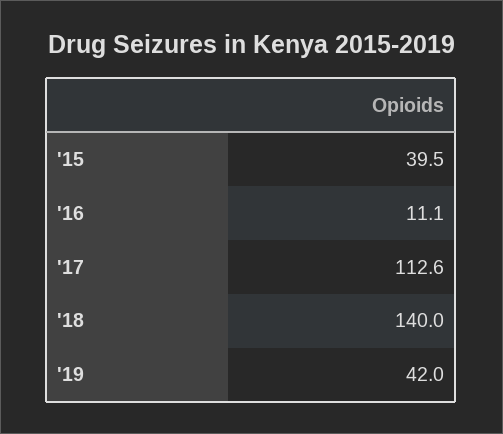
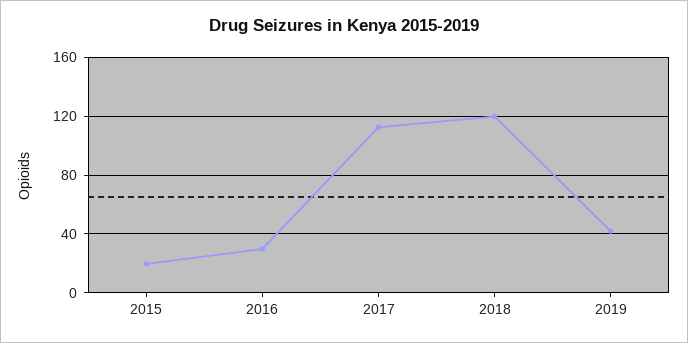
'15: 39.5 -> 20
'16: 11.1 -> 30
'18: 140 -> 120

